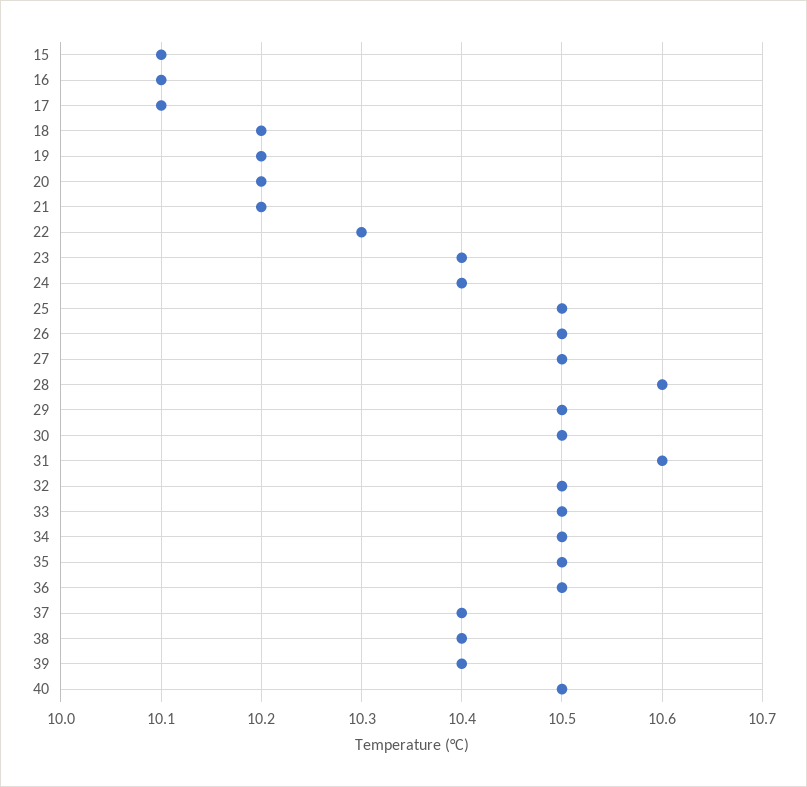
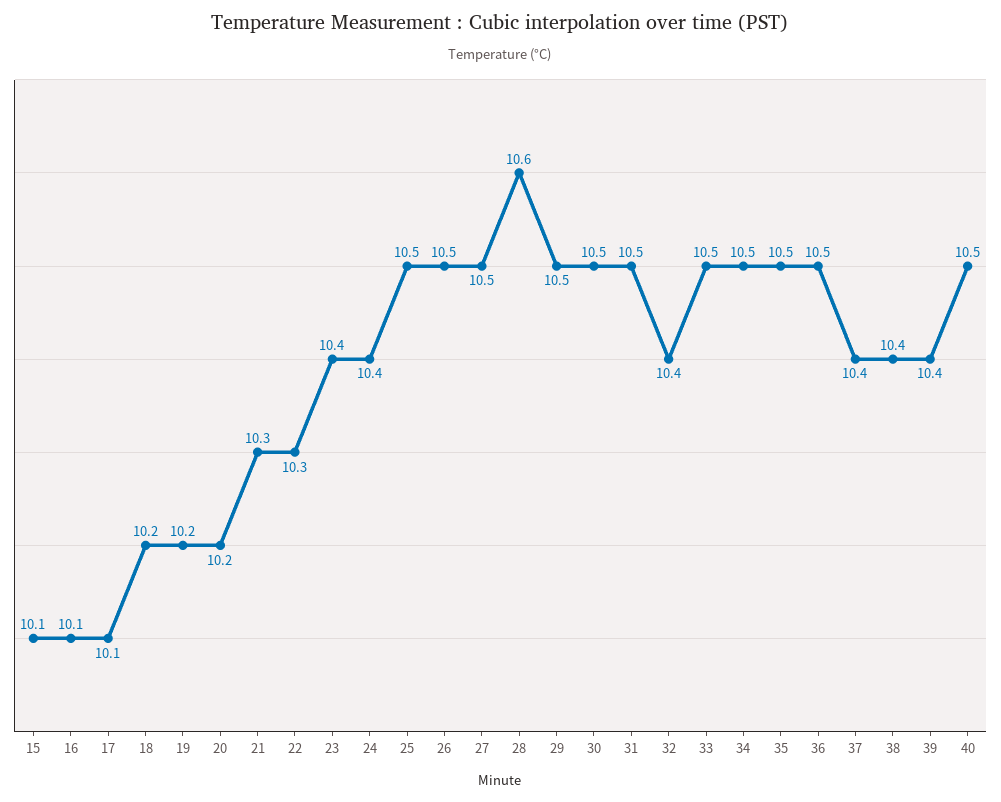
21: 10.2 -> 10.3
31: 10.6 -> 10.5
32: 10.5 -> 10.4

